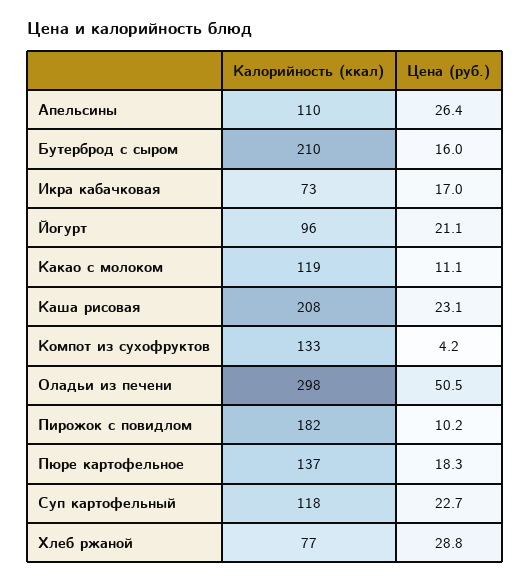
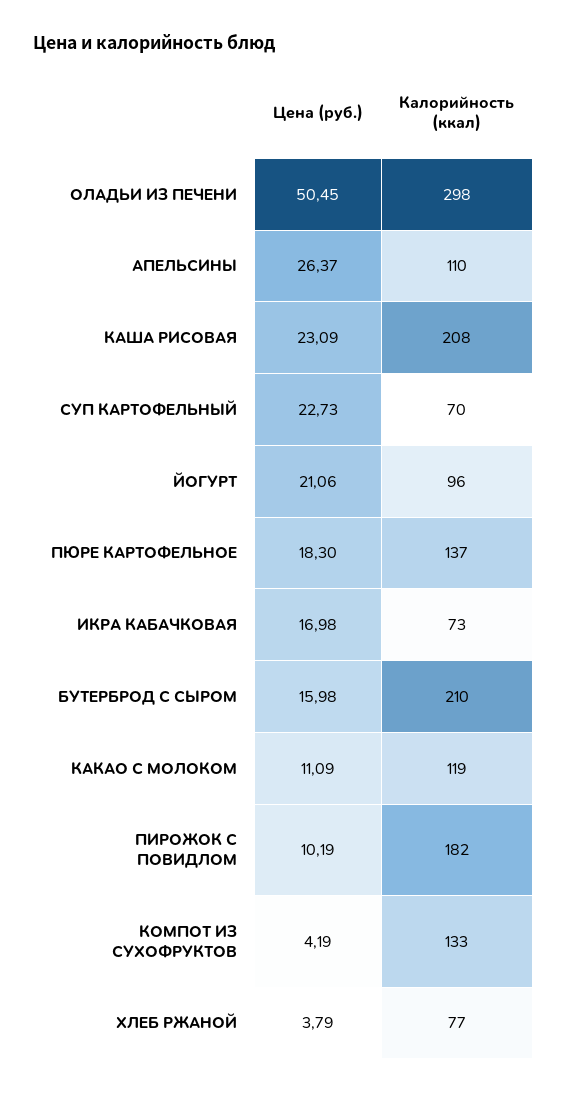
Калорийность (ккал), Суп картофельный: 118 -> 70
Цена (руб.), Хлеб ржаной: 28.8 -> 3.79

